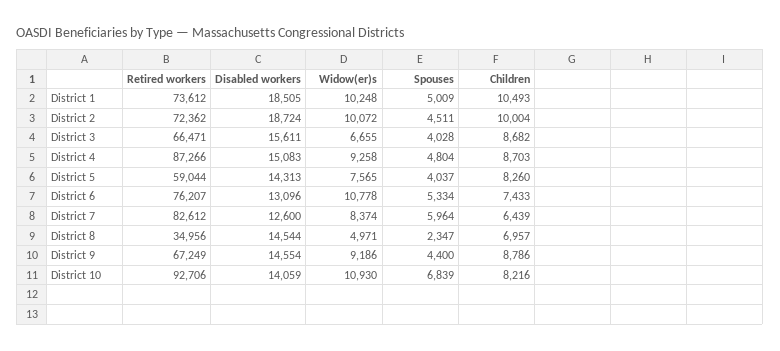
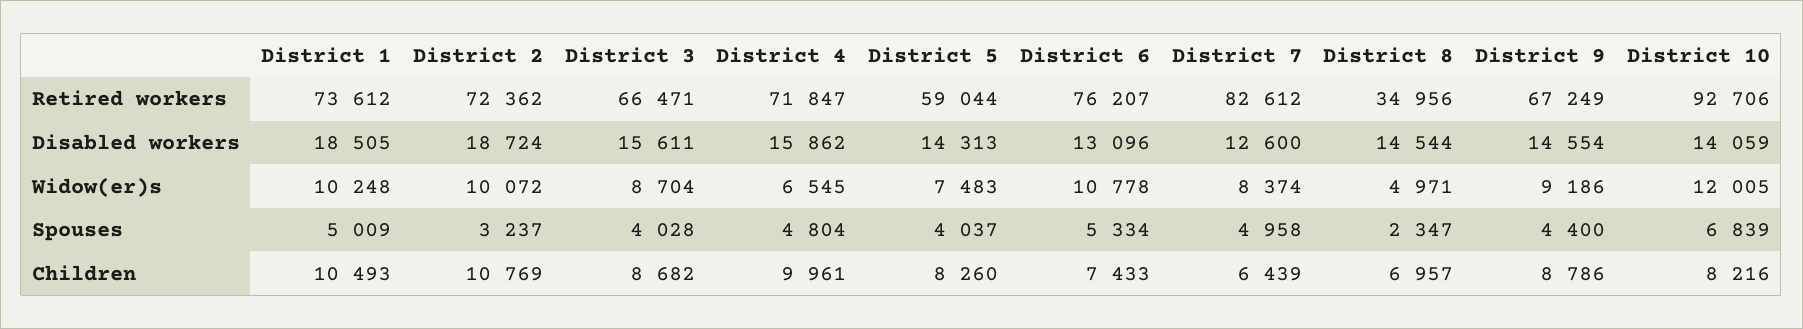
Spouses, District 2: 4511 -> 3237
Children, District 2: 10004 -> 10769
Widow(er)s, District 3: 6655 -> 8704
Retired workers, District 4: 87266 -> 71847
Disabled workers, District 4: 15083 -> 15862
Widow(er)s, District 4: 9258 -> 6545
Children, District 4: 8703 -> 9961
Widow(er)s, District 5: 7565 -> 7483
Spouses, District 7: 5964 -> 4958
Widow(er)s, District 10: 10930 -> 12005

